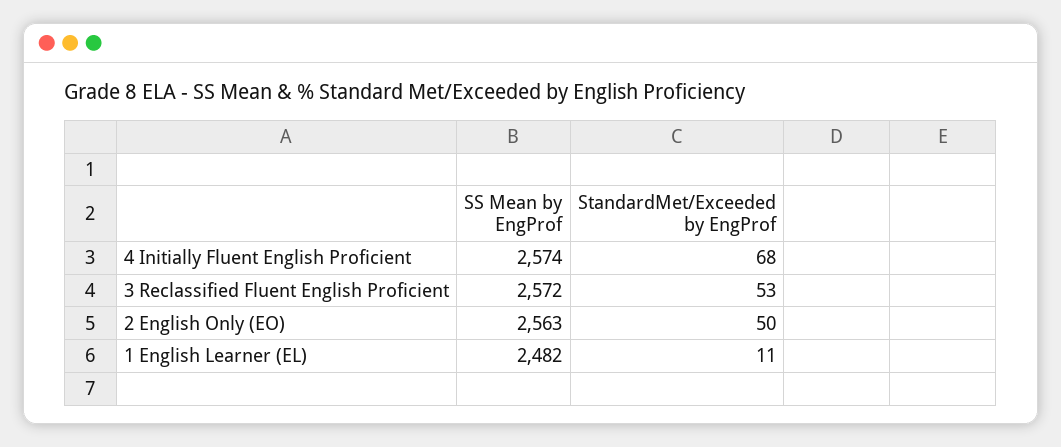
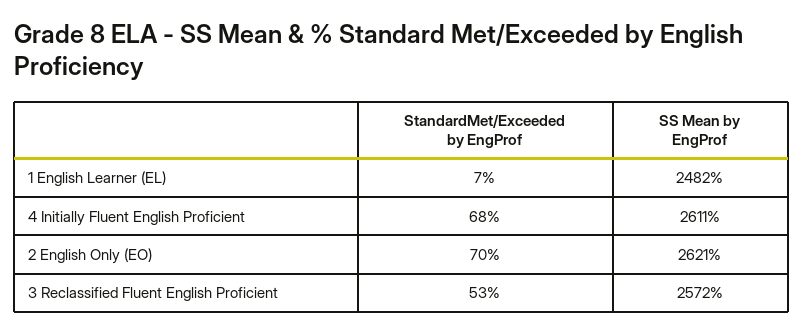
SS Mean by EngProf, 4 Initially Fluent English Proficient: 2574 -> 2611
SS Mean by EngProf, 2 English Only (EO): 2563 -> 2621
StandardMet/Exceeded by EngProf, 2 English Only (EO): 50 -> 70
StandardMet/Exceeded by EngProf, 1 English Learner (EL): 11 -> 7

